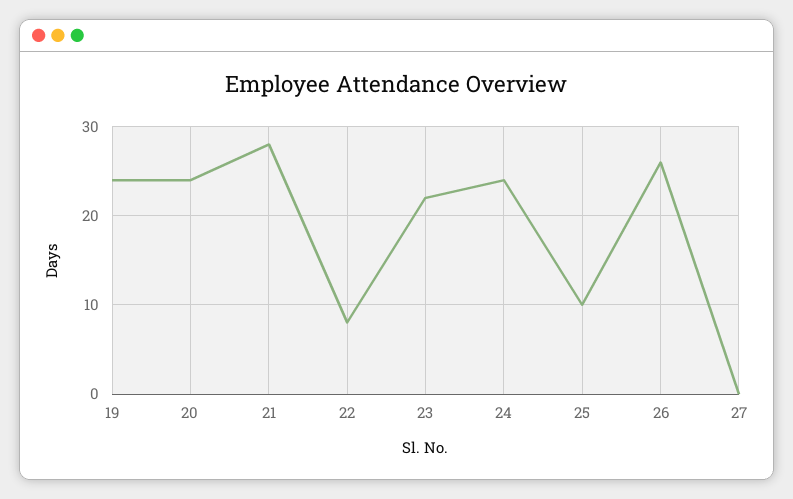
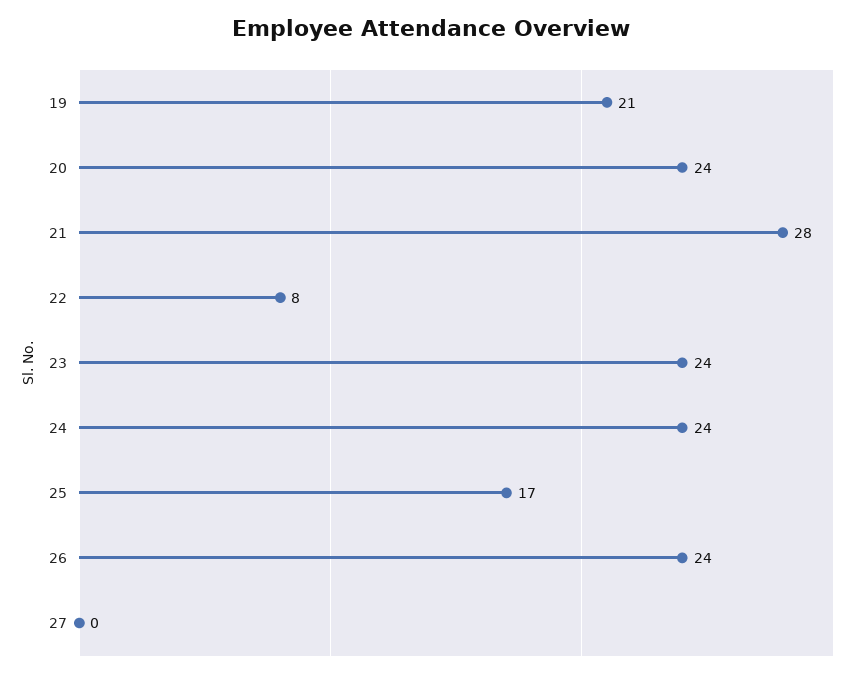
19: 24 -> 21
23: 22 -> 24
25: 10 -> 17
26: 26 -> 24

